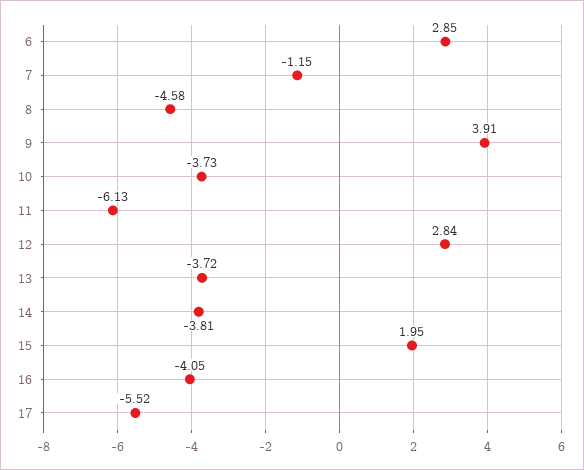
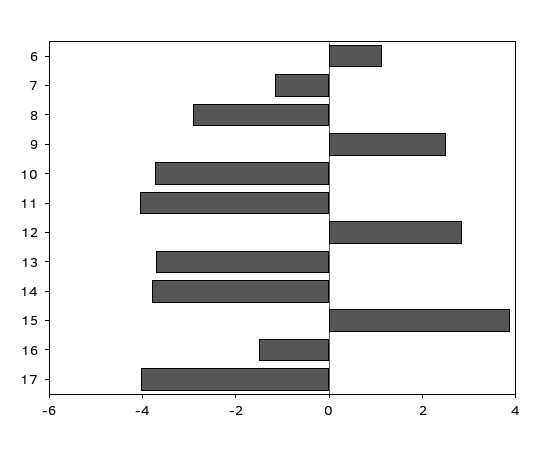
6: 2.85 -> 1
8: -4.58 -> -3
9: 3.91 -> 2.5
11: -6.13 -> -4
15: 1.95 -> 4
16: -4.05 -> -1.5
17: -5.52 -> -4

